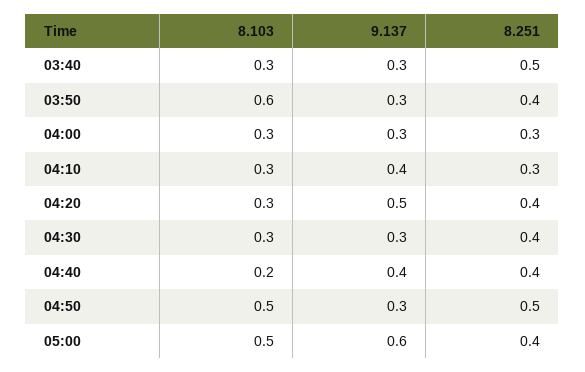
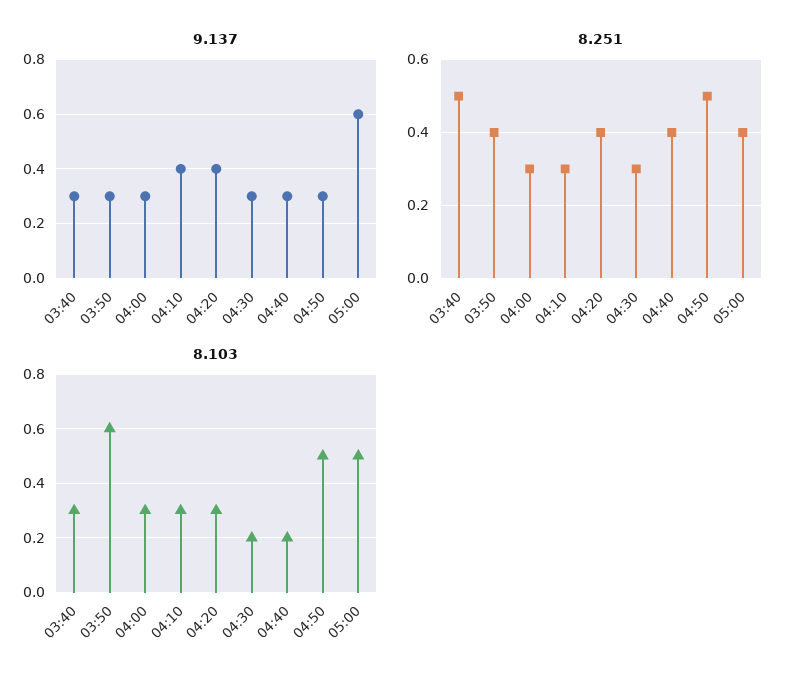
9.137, 04:20: 0.5 -> 0.4
8.103, 04:30: 0.3 -> 0.2
8.251, 04:30: 0.4 -> 0.3
9.137, 04:40: 0.4 -> 0.3

